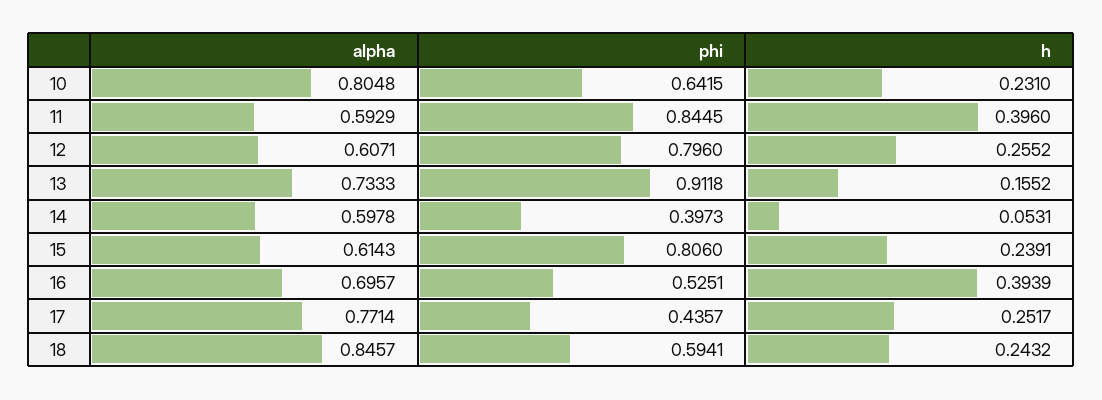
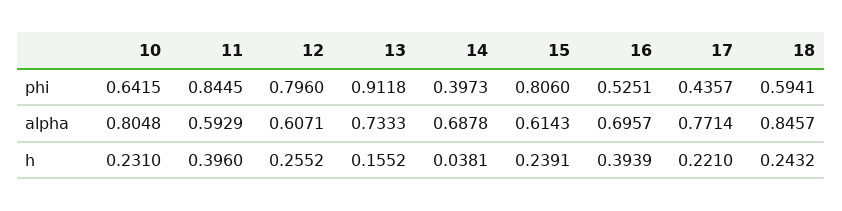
alpha, 14: 0.5978 -> 0.6878
h, 14: 0.0531 -> 0.0381
h, 17: 0.2517 -> 0.221

